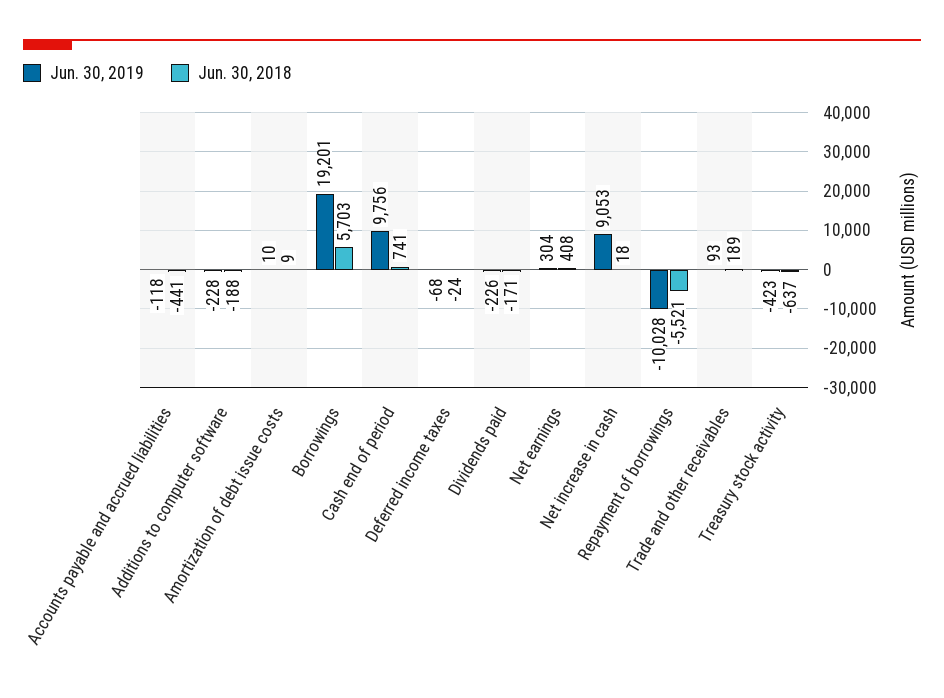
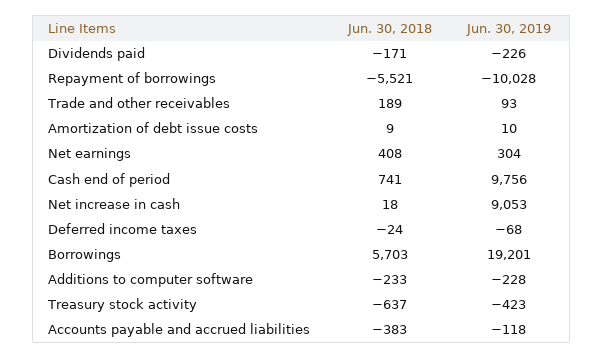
Jun. 30, 2018, Accounts payable and accrued liabilities: -441 -> -383
Jun. 30, 2018, Additions to computer software: -188 -> -233

